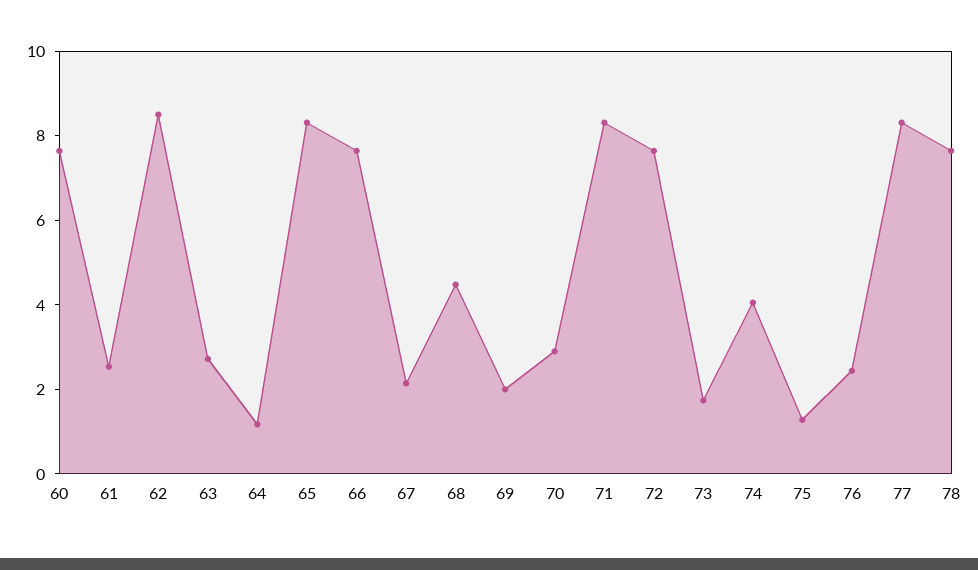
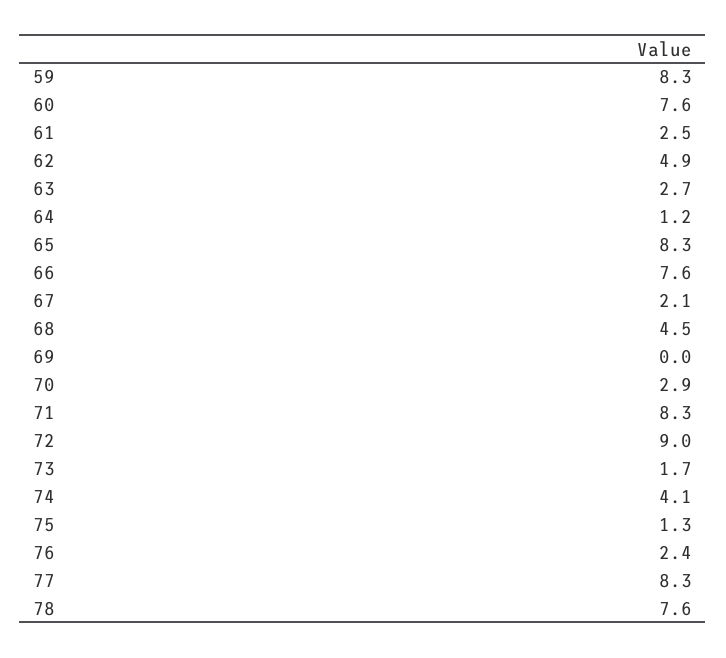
62: 8.5 -> 4.9
69: 2 -> 0
72: 7.5 -> 9
59: none -> 8.3

